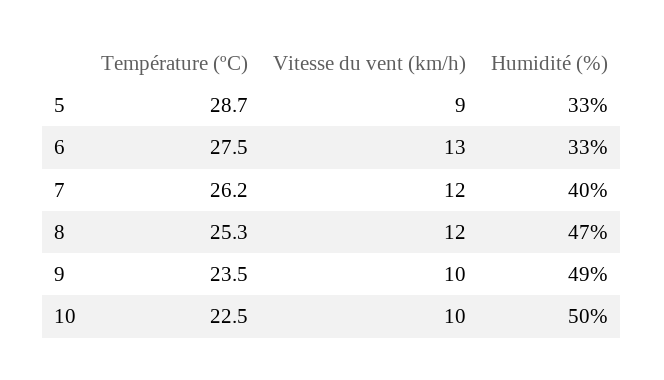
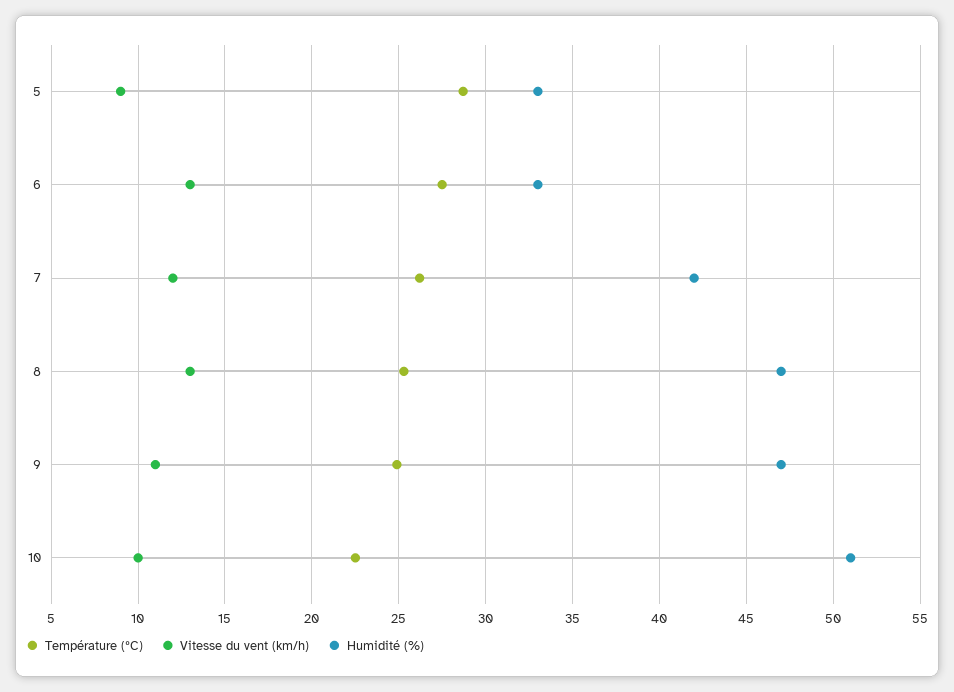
Humidité (%), 7: 40 -> 42
Vitesse du vent (km/h), 8: 12 -> 13
Température (ºC), 9: 23.5 -> 25
Vitesse du vent (km/h), 9: 10 -> 11
Humidité (%), 9: 49 -> 47
Humidité (%), 10: 50 -> 51

